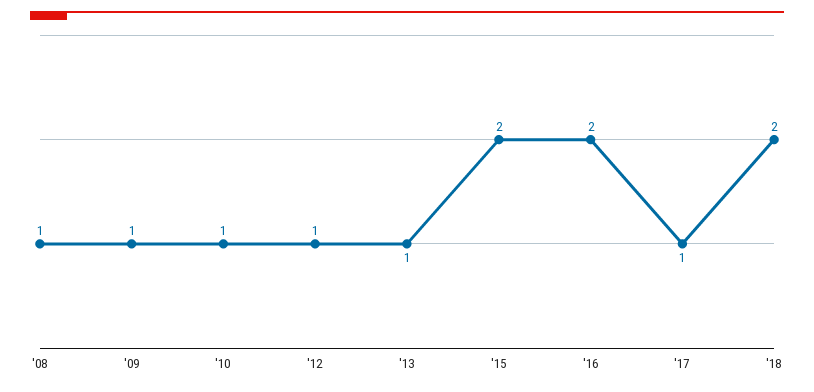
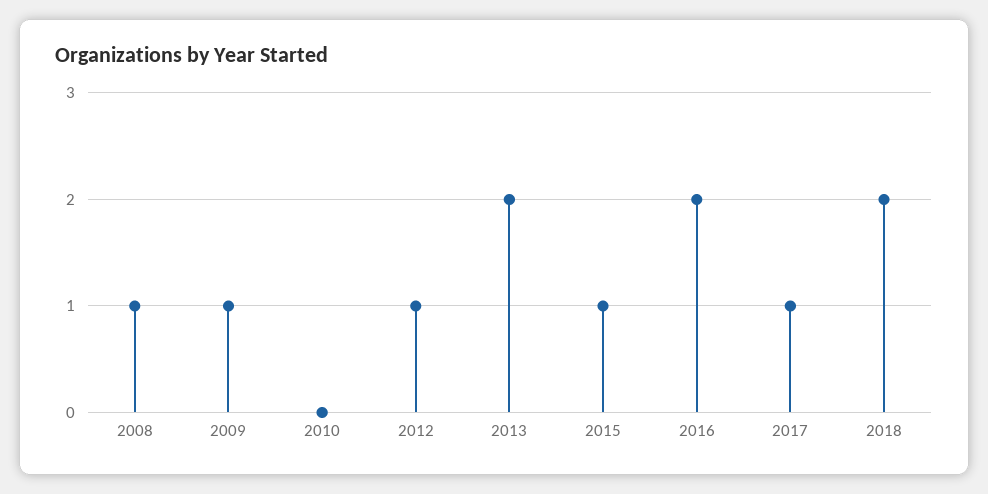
'10: 1 -> 0
'13: 1 -> 2
'15: 2 -> 1

